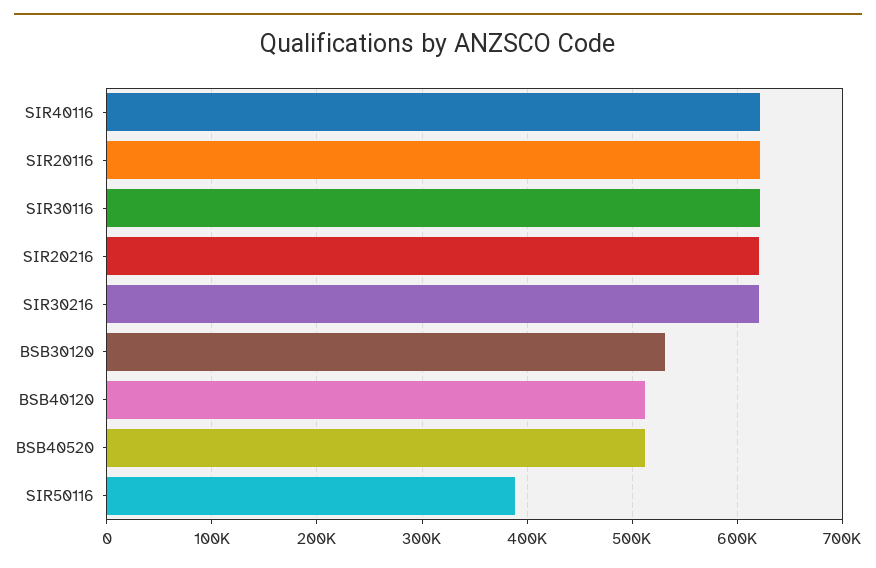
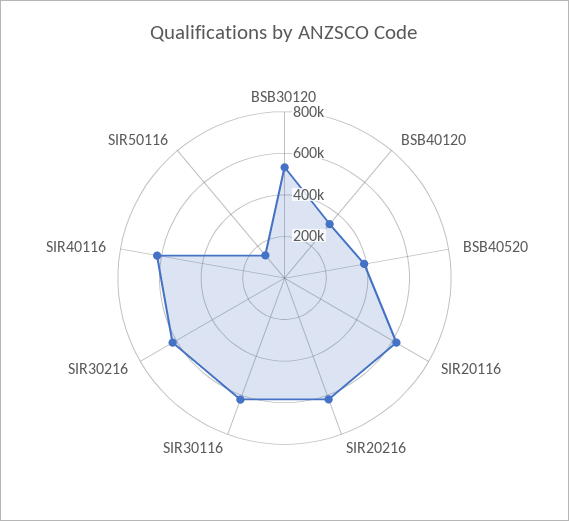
BSB40120: 510000 -> 350000
BSB40520: 510000 -> 400000
SIR50116: 390000 -> 150000

